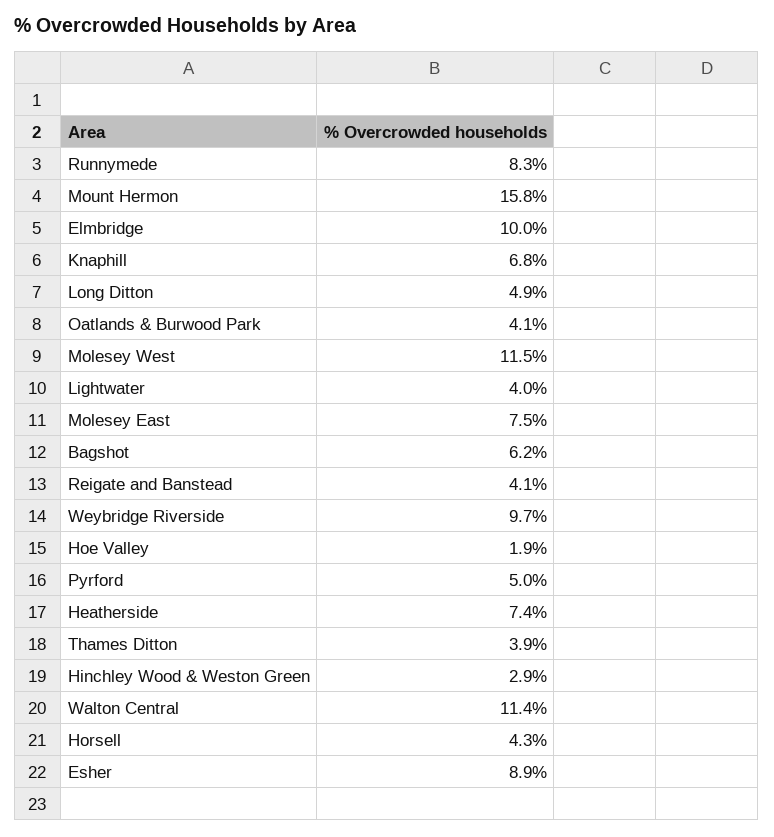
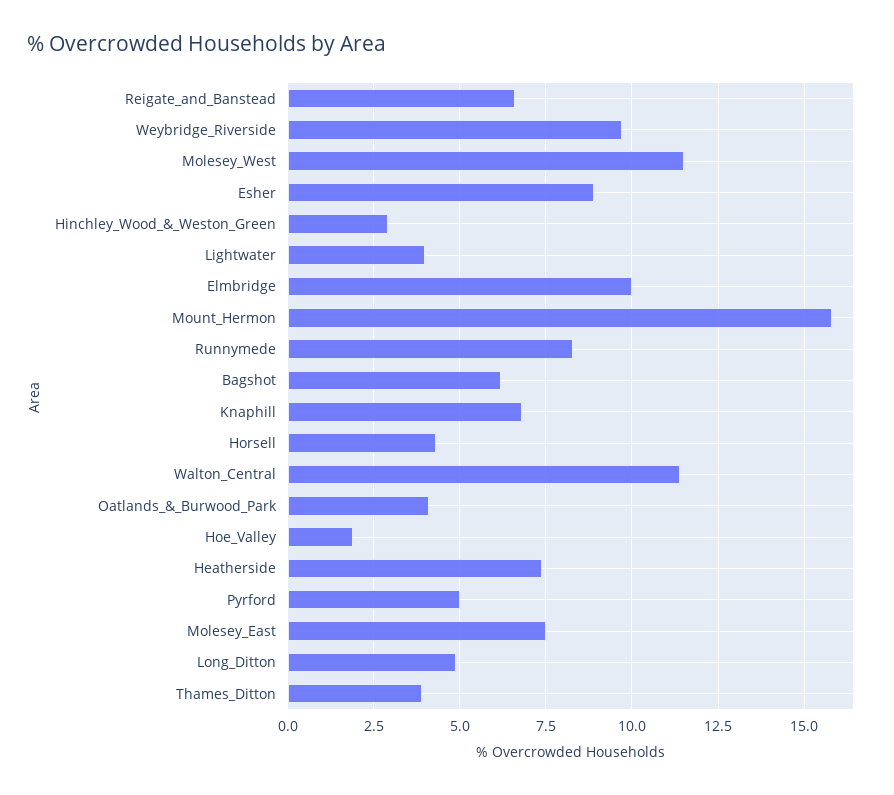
Reigate and Banstead: 4.1 -> 6.5

